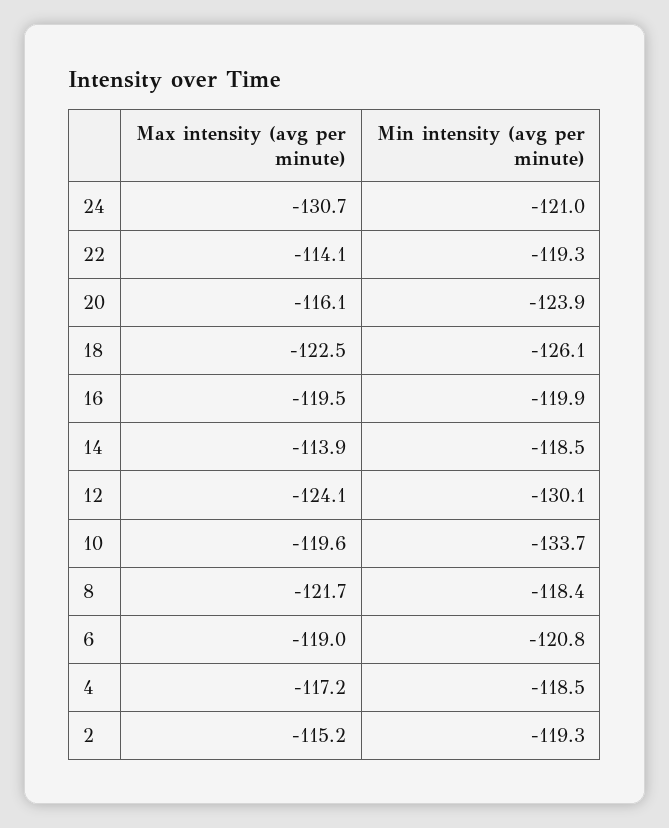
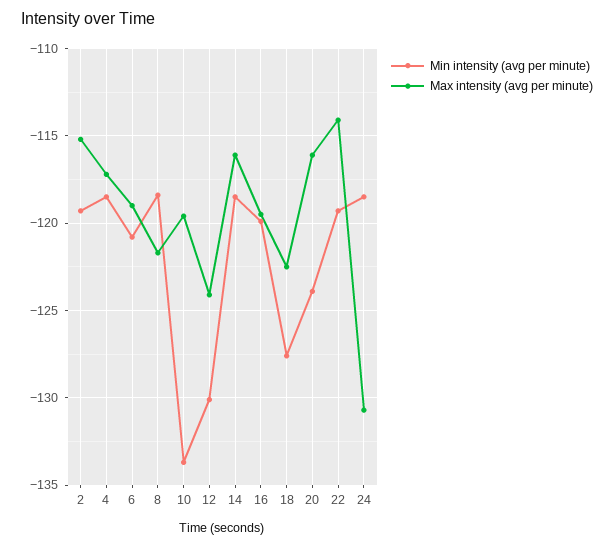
Min intensity (avg per minute), 24: -121 -> -118.5
Min intensity (avg per minute), 18: -126.1 -> -127.5
Max intensity (avg per minute), 14: -113.9 -> -116

